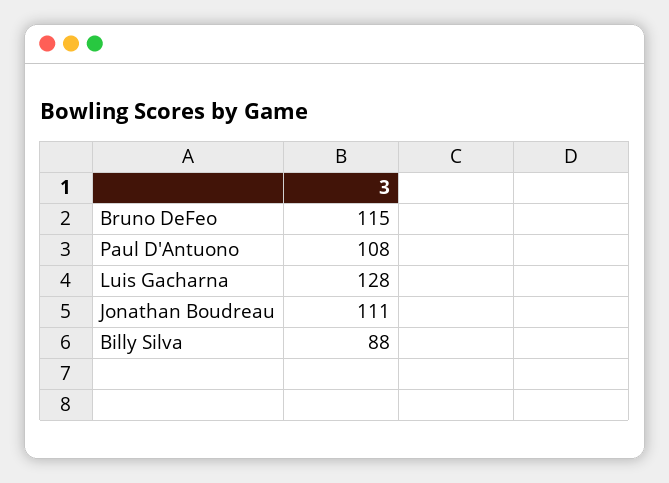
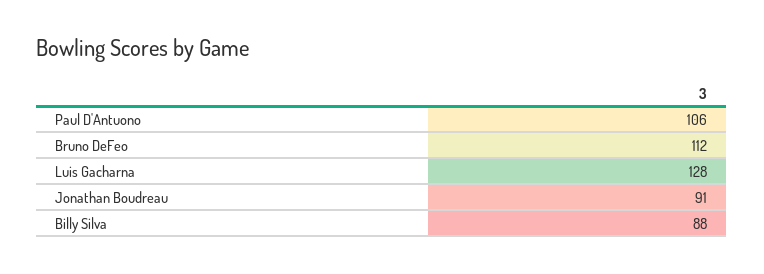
Bruno DeFeo: 115 -> 112
Paul D'Antuono: 108 -> 106
Jonathan Boudreau: 111 -> 91

